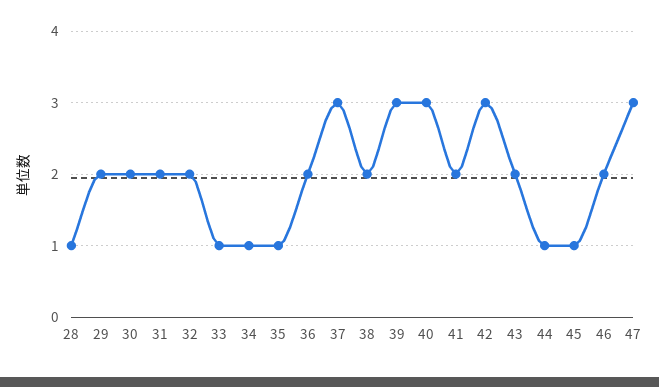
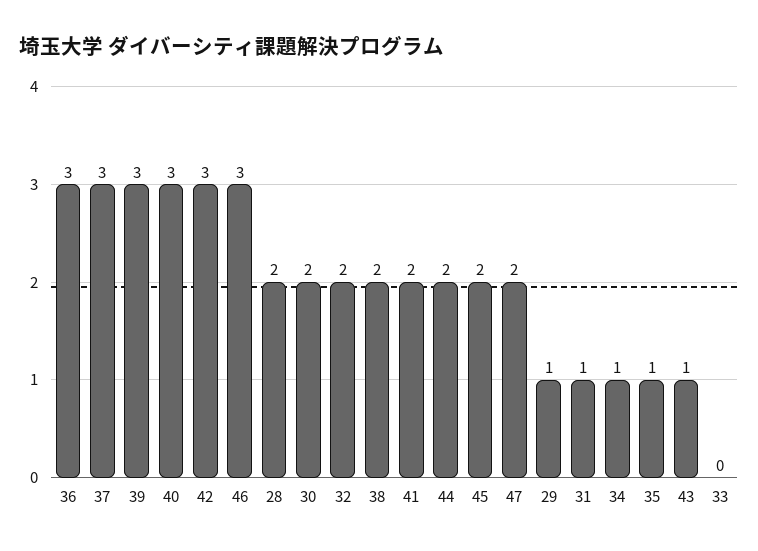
28: 1 -> 2
29: 2 -> 1
31: 2 -> 1
33: 1 -> 0
36: 2 -> 3
43: 2 -> 1
44: 1 -> 2
45: 1 -> 2
46: 2 -> 3
47: 3 -> 2

